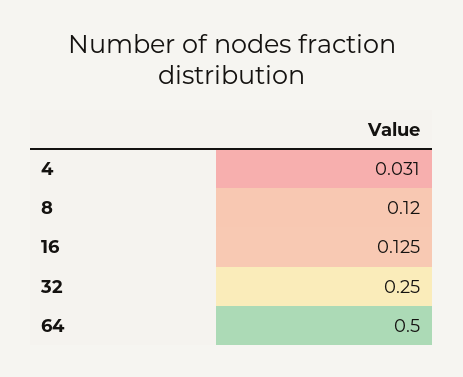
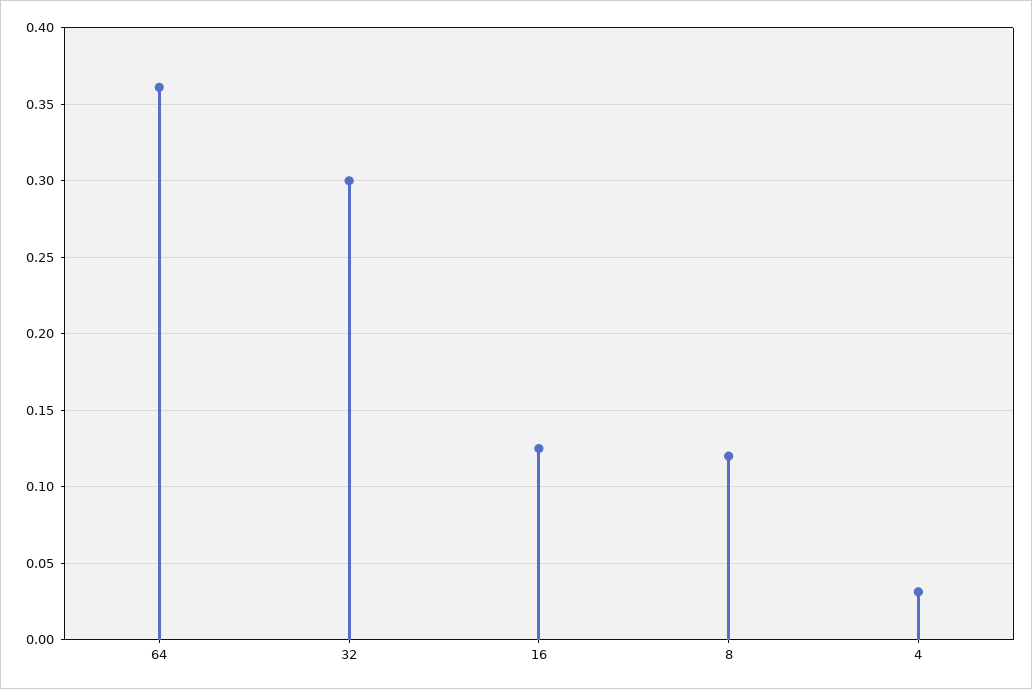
32: 0.25 -> 0.3
64: 0.5 -> 0.36

